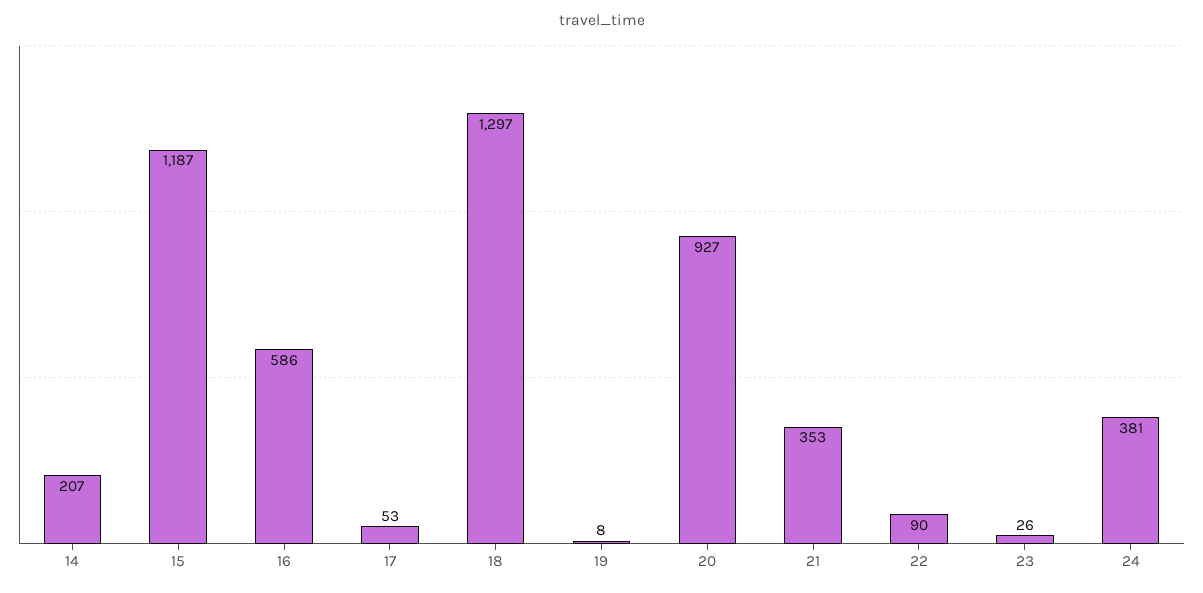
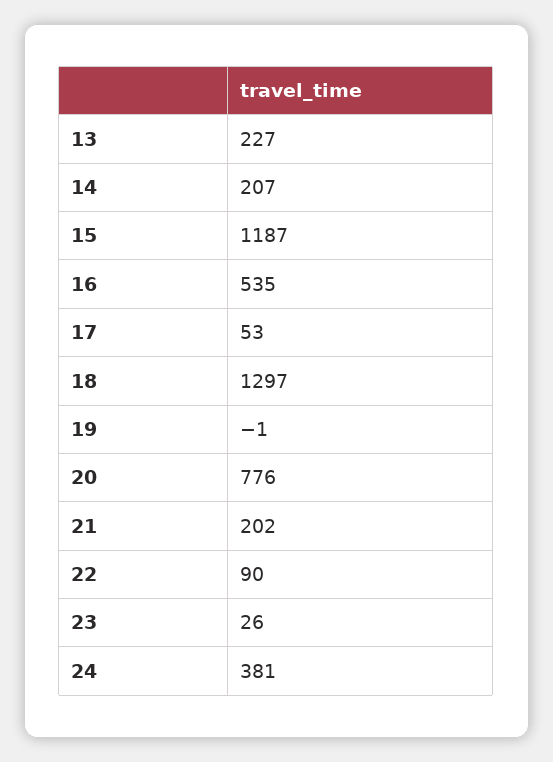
16: 586 -> 535
19: 8 -> -1
20: 927 -> 776
21: 353 -> 202
13: none -> 227

